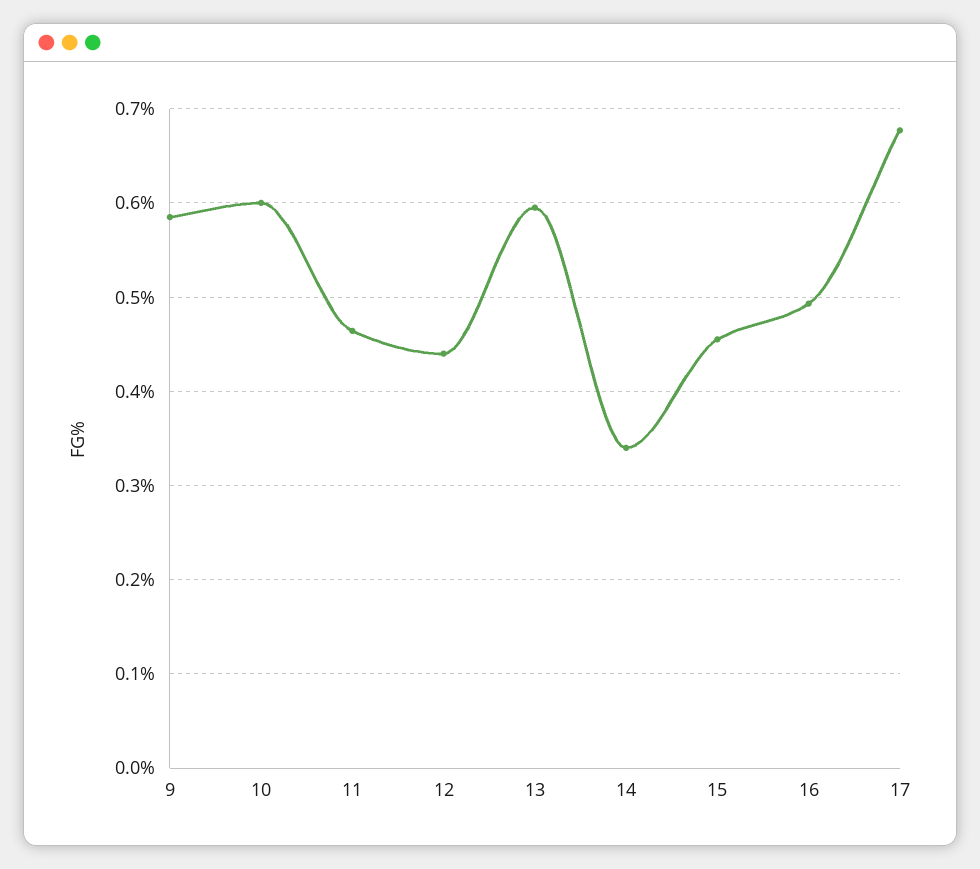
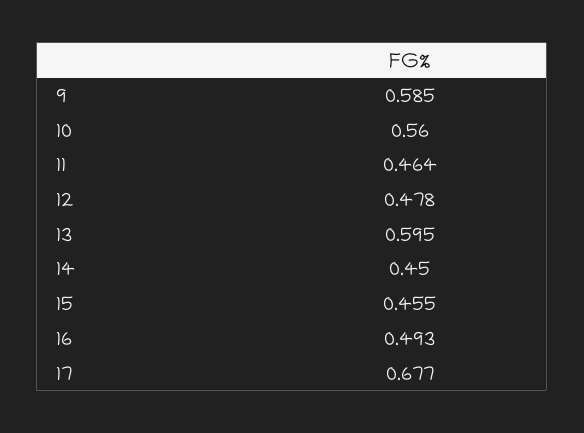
10: 0.6 -> 0.56
12: 0.44 -> 0.478
14: 0.34 -> 0.45

